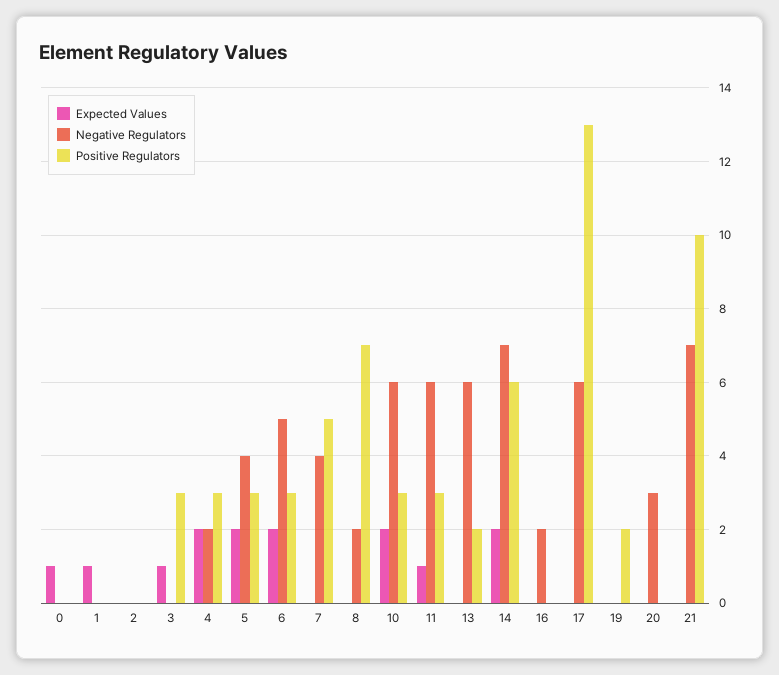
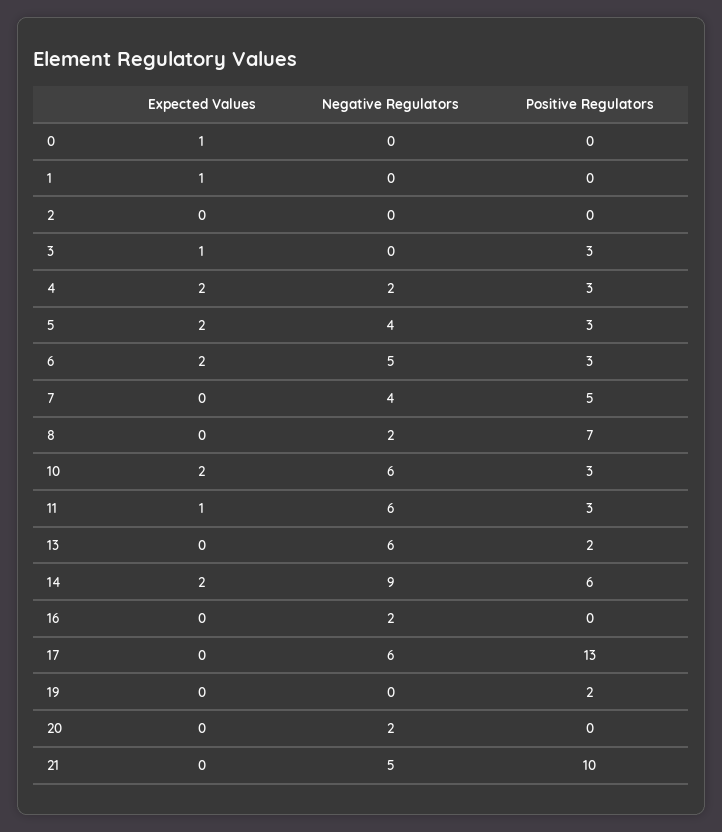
Negative Regulators, 14: 7 -> 9
Negative Regulators, 20: 3 -> 2
Negative Regulators, 21: 7 -> 5

